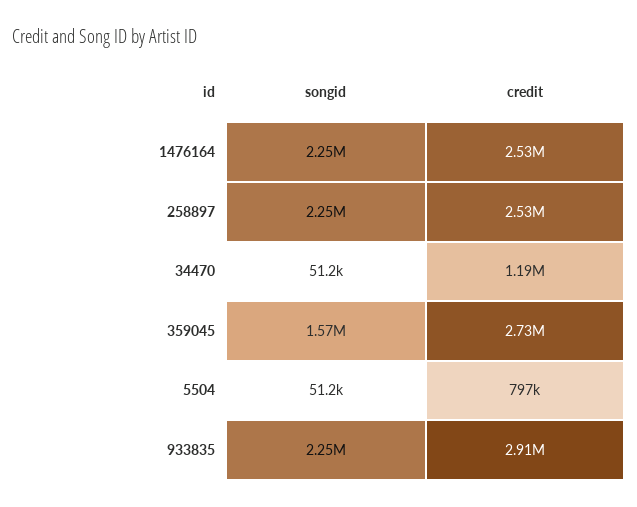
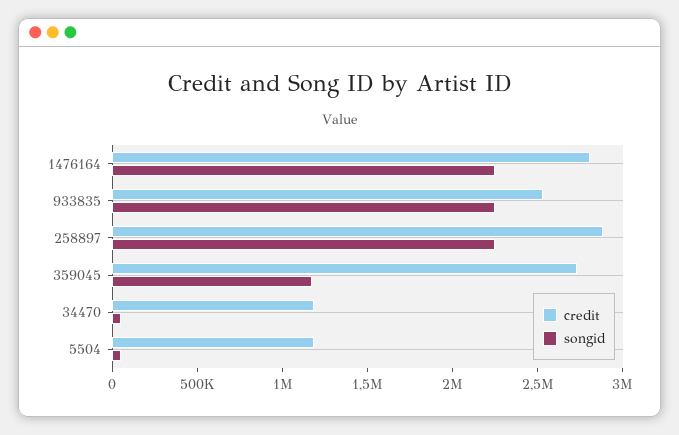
credit, 1476164: 2530000 -> 2800000
credit, 258897: 2530000 -> 2900000
songid, 359045: 1570000 -> 1200000
credit, 5504: 797000 -> 1200000
credit, 933835: 2910000 -> 2500000

